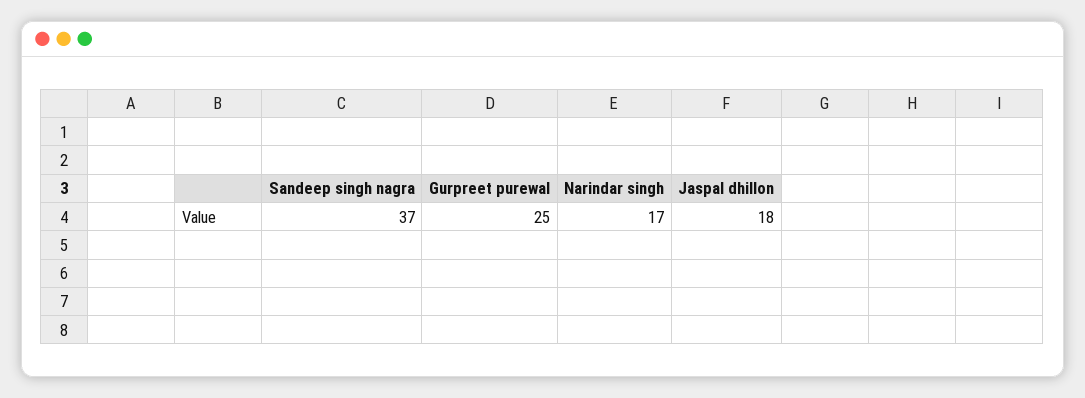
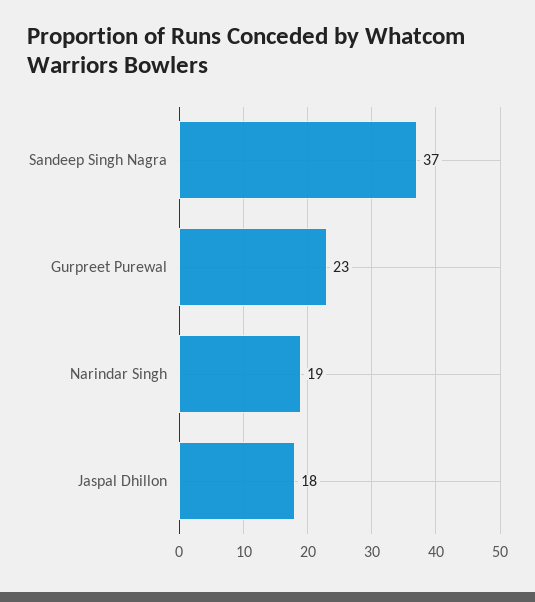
Gurpreet purewal: 25 -> 23
Narindar singh: 17 -> 19

